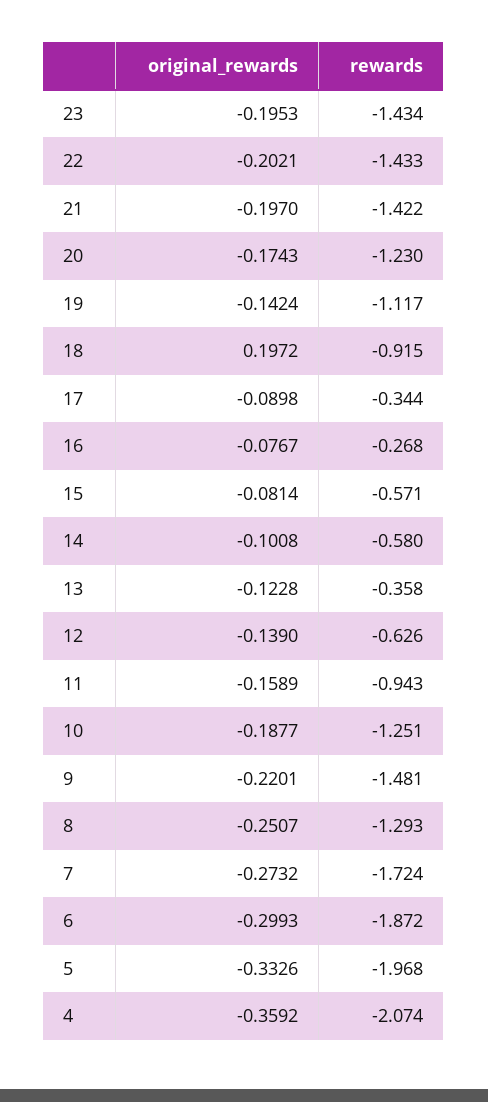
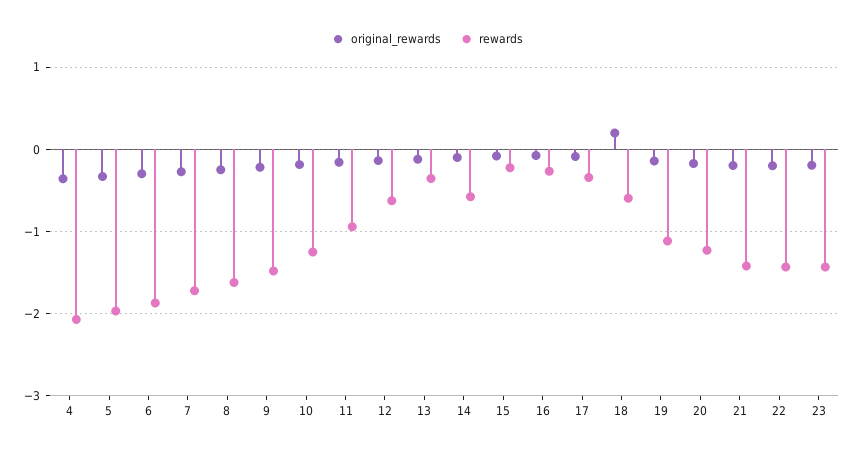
rewards, 18: -0.915 -> -0.6
rewards, 15: -0.571 -> -0.2
rewards, 8: -1.293 -> -1.6

